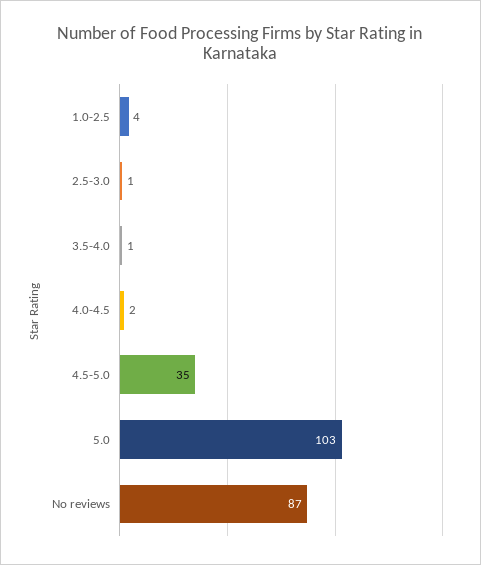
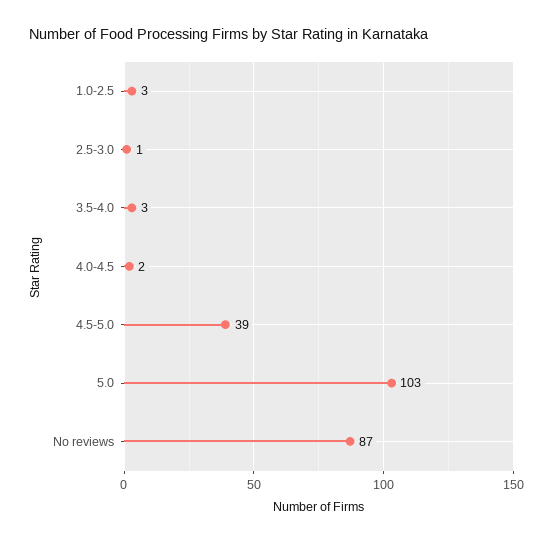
1.0-2.5: 4 -> 3
3.5-4.0: 1 -> 3
4.5-5.0: 35 -> 39

